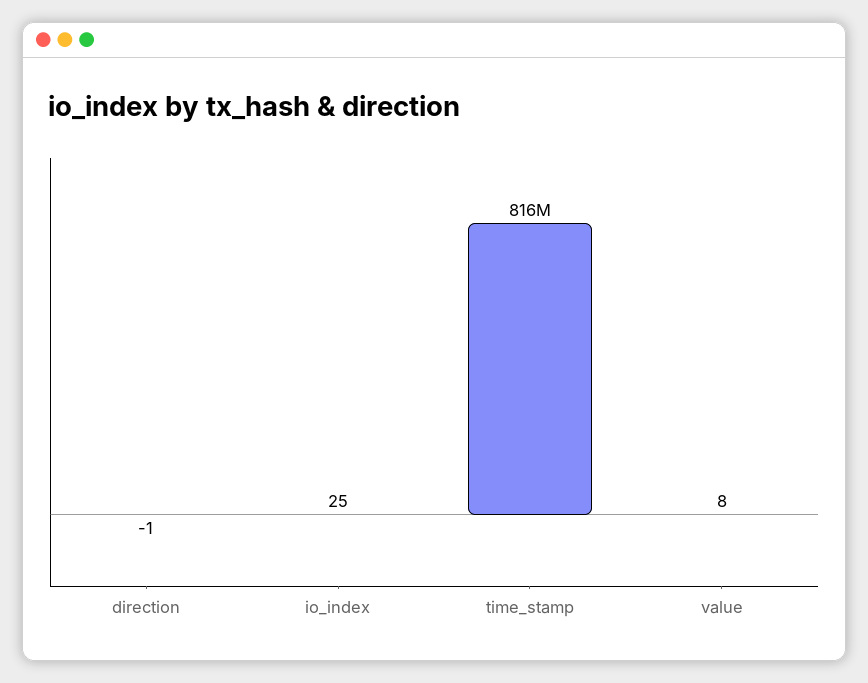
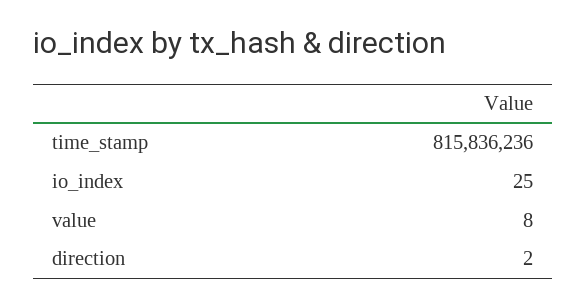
direction: -1 -> 2

